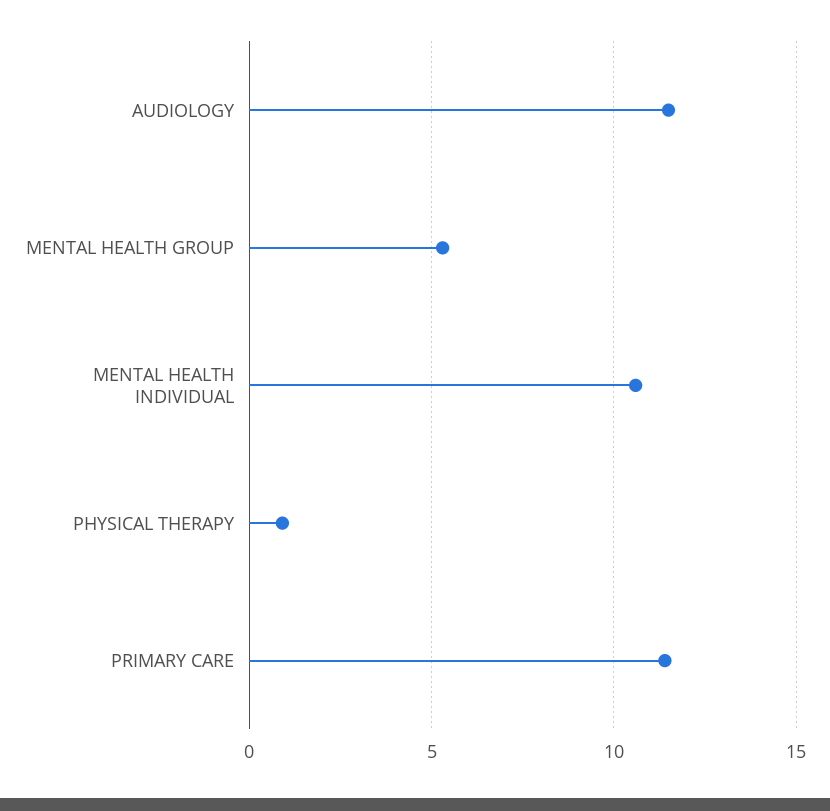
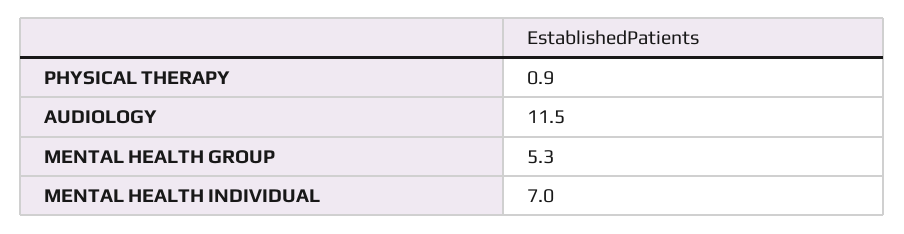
MENTAL HEALTH INDIVIDUAL: 10.5 -> 7
PRIMARY CARE: 11.5 -> none

